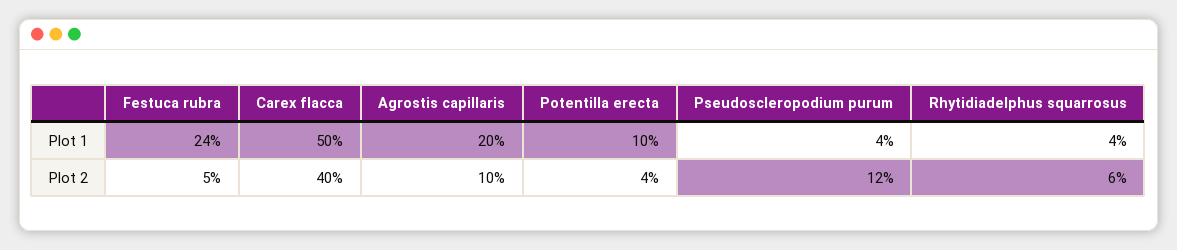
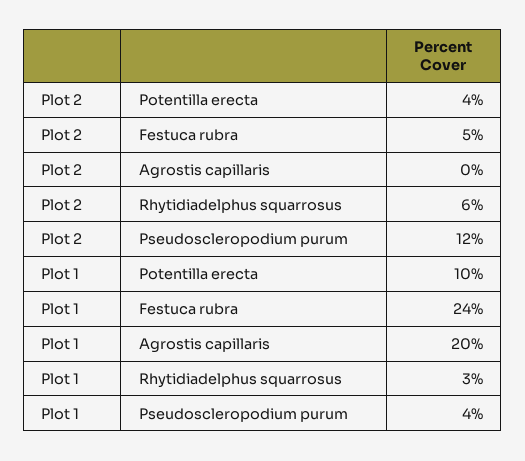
Carex flacca, Plot 1: 50 -> none
Rhytidiadelphus squarrosus, Plot 1: 4 -> 3
Carex flacca, Plot 2: 40 -> none
Agrostis capillaris, Plot 2: 10 -> 0

